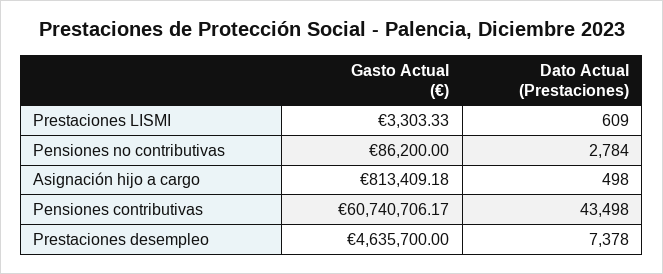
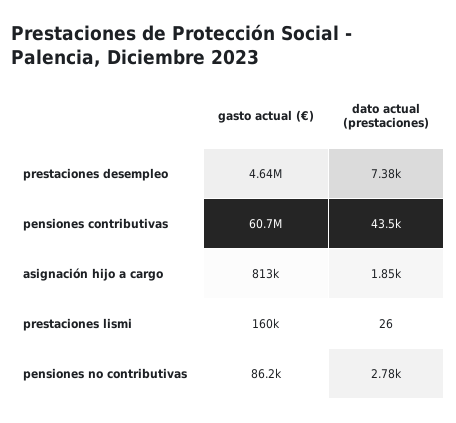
Gasto Actual (€), Prestaciones LISMI: 3303.33 -> 160000
Dato Actual (Prestaciones), Prestaciones LISMI: 609 -> 26
Dato Actual (Prestaciones), Asignación hijo a cargo: 498 -> 1850

